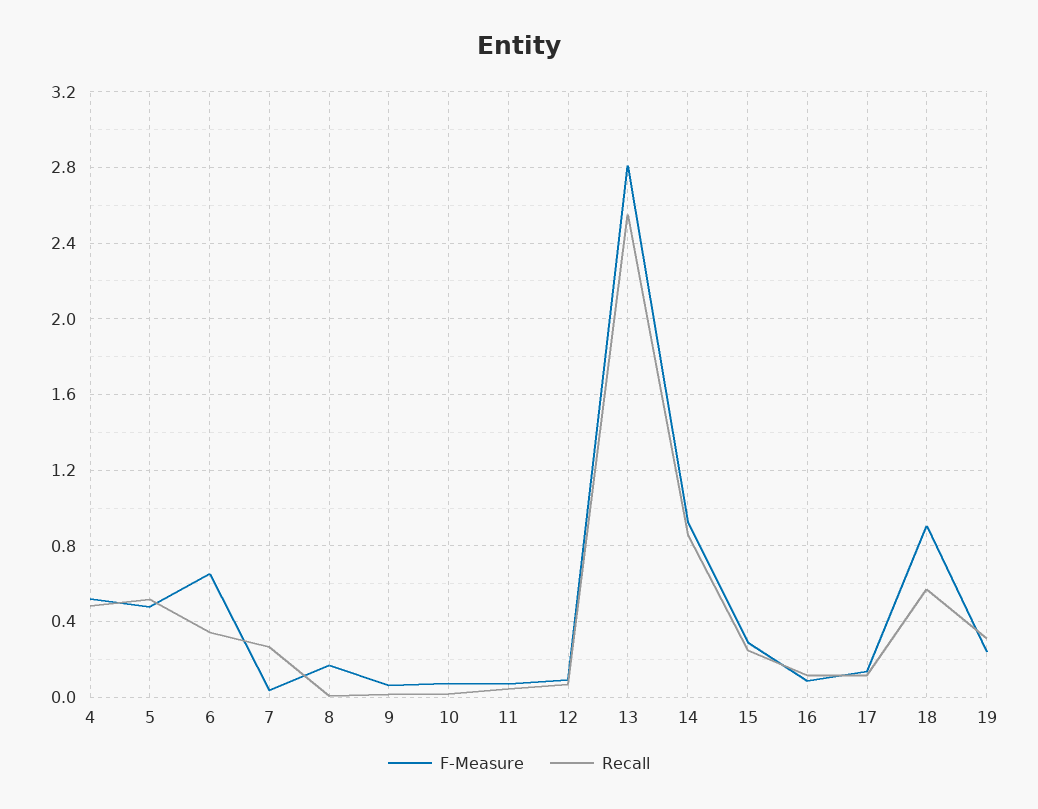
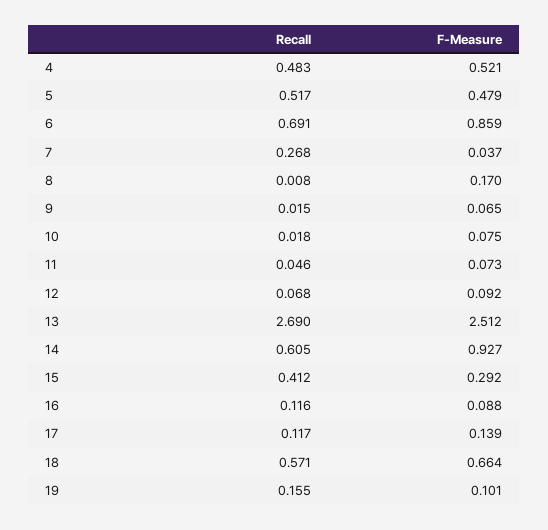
F-Measure, 6: 0.65 -> 0.859
Recall, 6: 0.35 -> 0.691
F-Measure, 13: 2.8 -> 2.512
Recall, 13: 2.55 -> 2.69
Recall, 14: 0.85 -> 0.605
Recall, 15: 0.25 -> 0.412
F-Measure, 18: 0.9 -> 0.664
F-Measure, 19: 0.25 -> 0.101
Recall, 19: 0.3 -> 0.155

